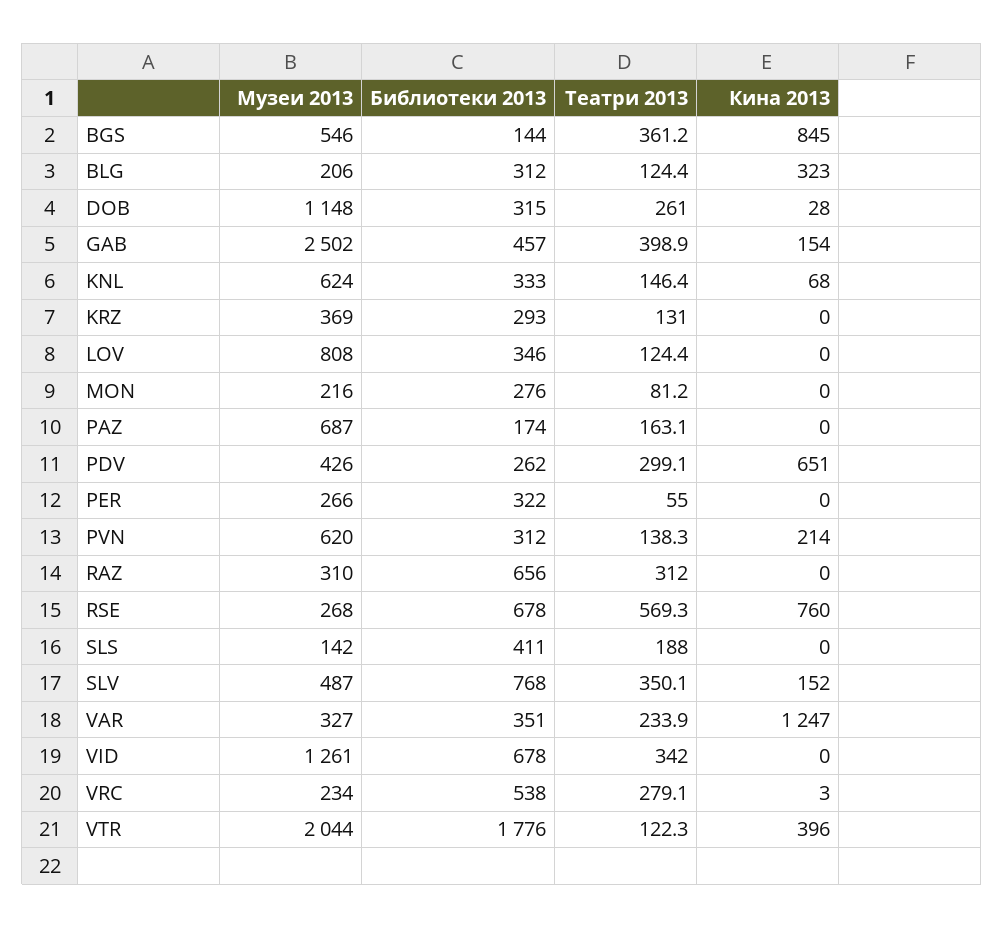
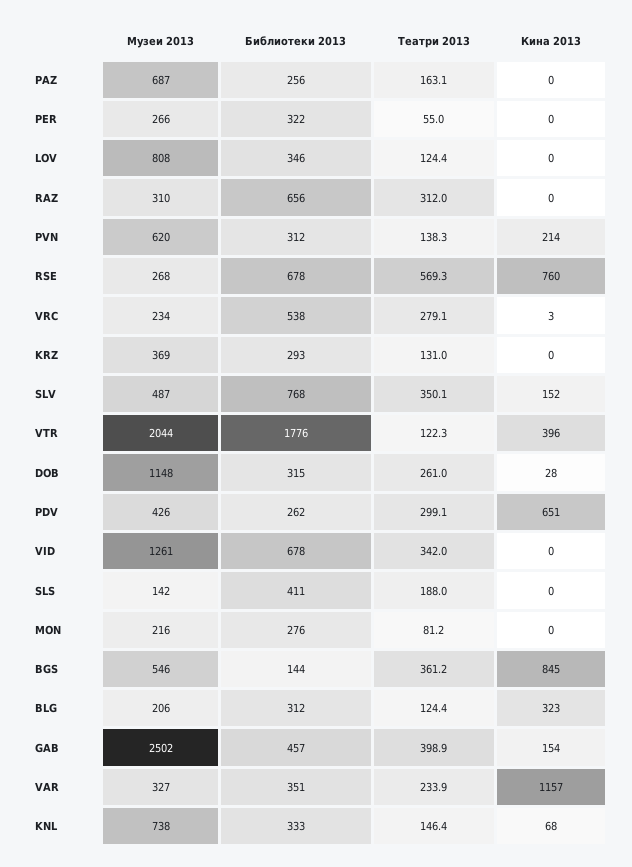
Музеи 2013, KNL: 624 -> 738
Библиотеки 2013, PAZ: 174 -> 256
Кина 2013, VAR: 1247 -> 1157

